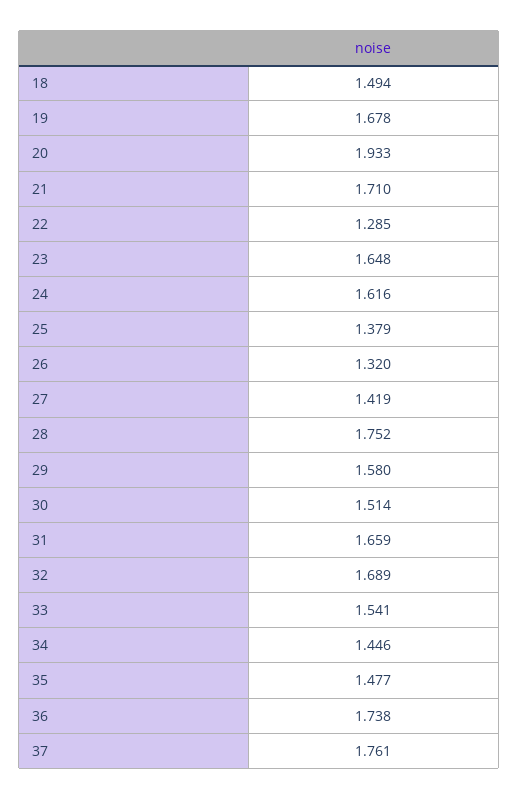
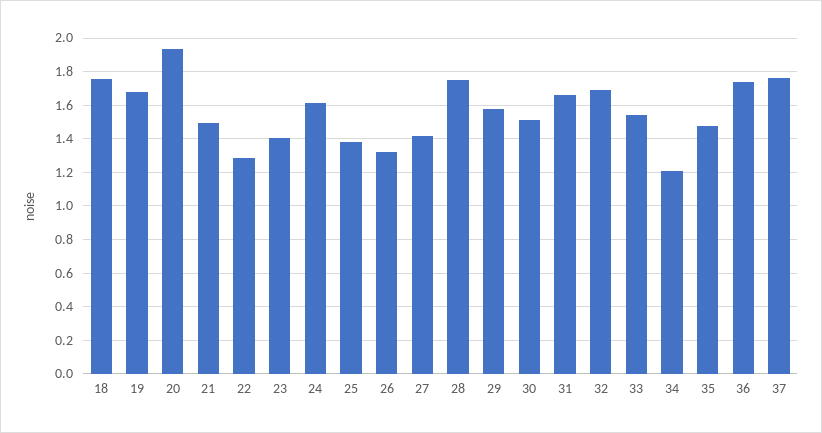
18: 1.494 -> 1.75
21: 1.71 -> 1.5
23: 1.648 -> 1.4
34: 1.446 -> 1.2

